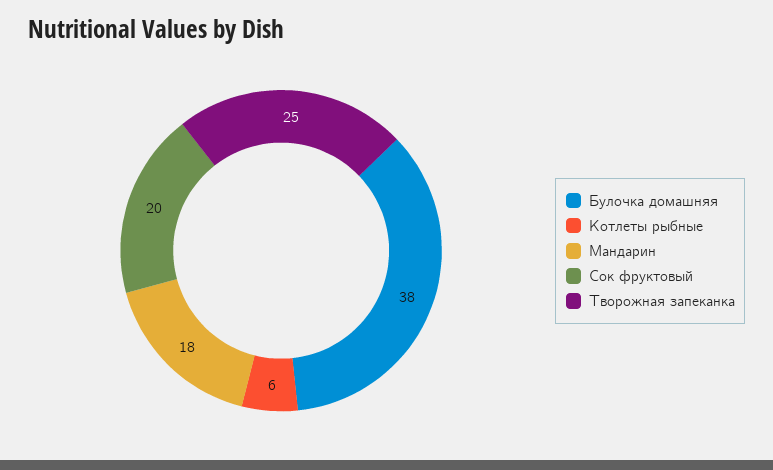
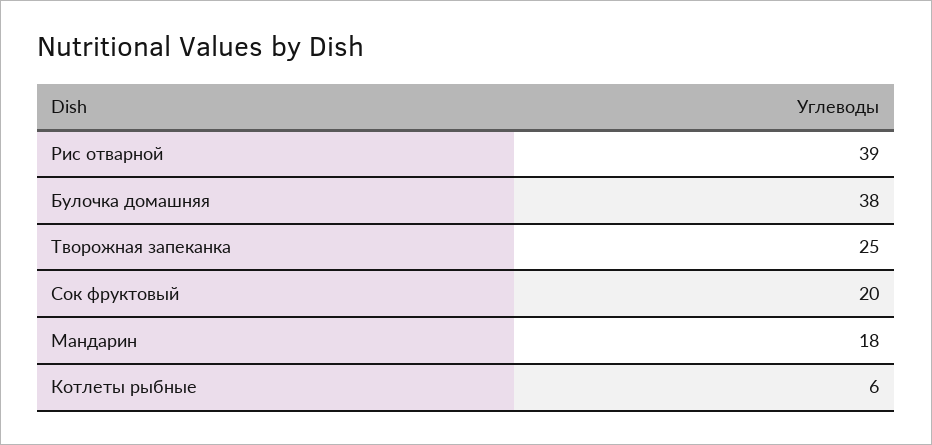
Рис отварной: none -> 39

